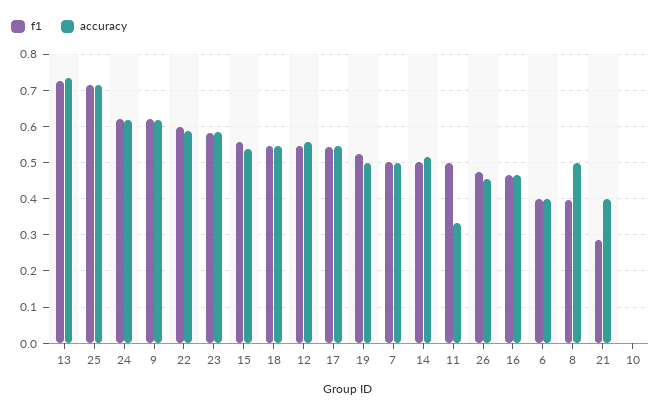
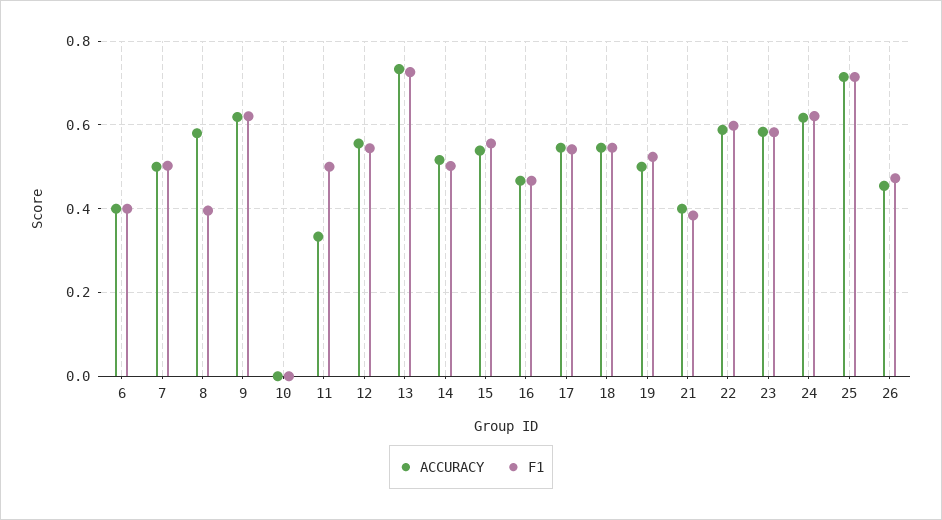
accuracy, 8: 0.5 -> 0.58
f1, 21: 0.28 -> 0.38

